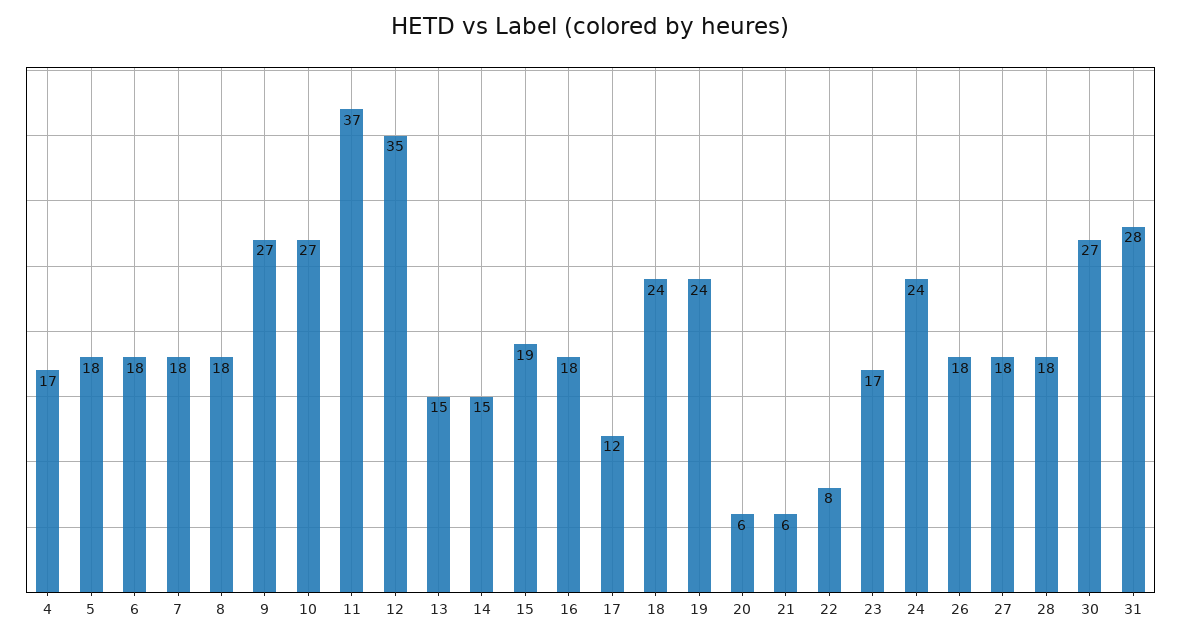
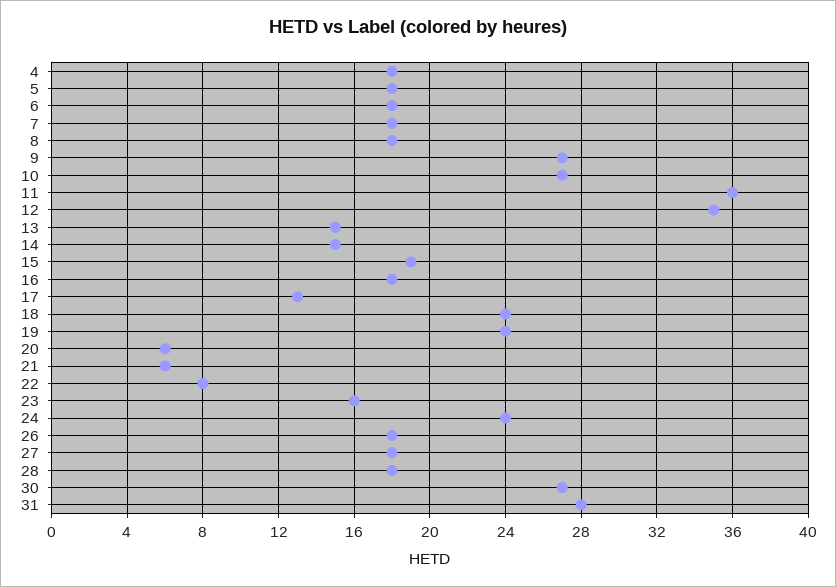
4: 17 -> 18
11: 37 -> 36
17: 12 -> 13
23: 17 -> 16

